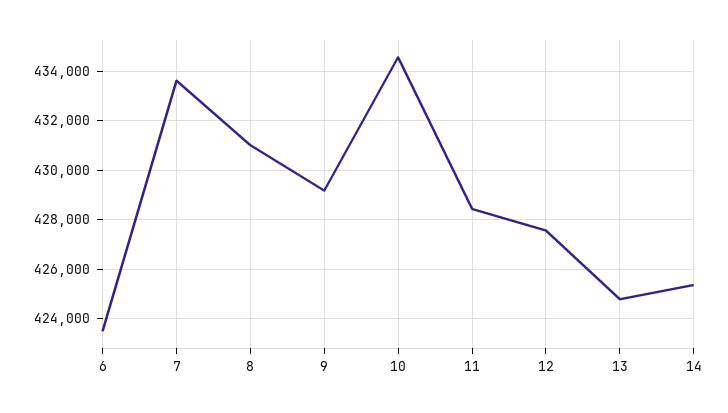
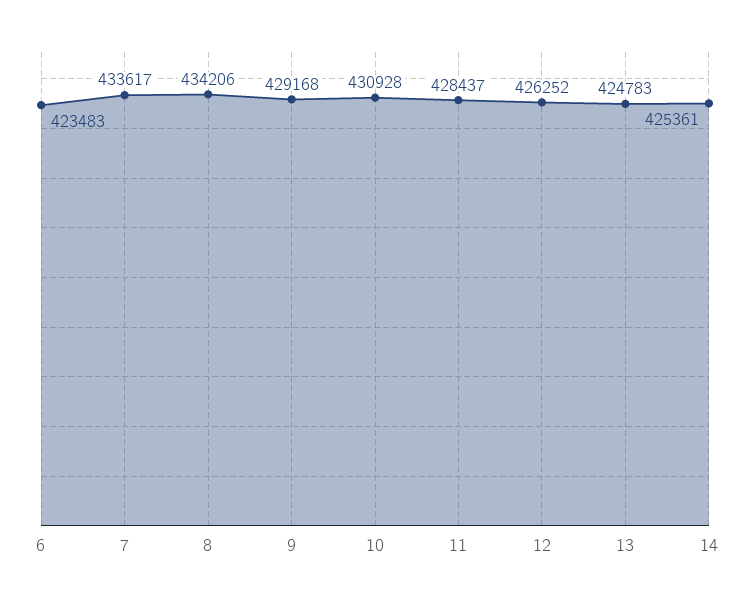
8: 431000 -> 434206
10: 434500 -> 430928
12: 427500 -> 426252

